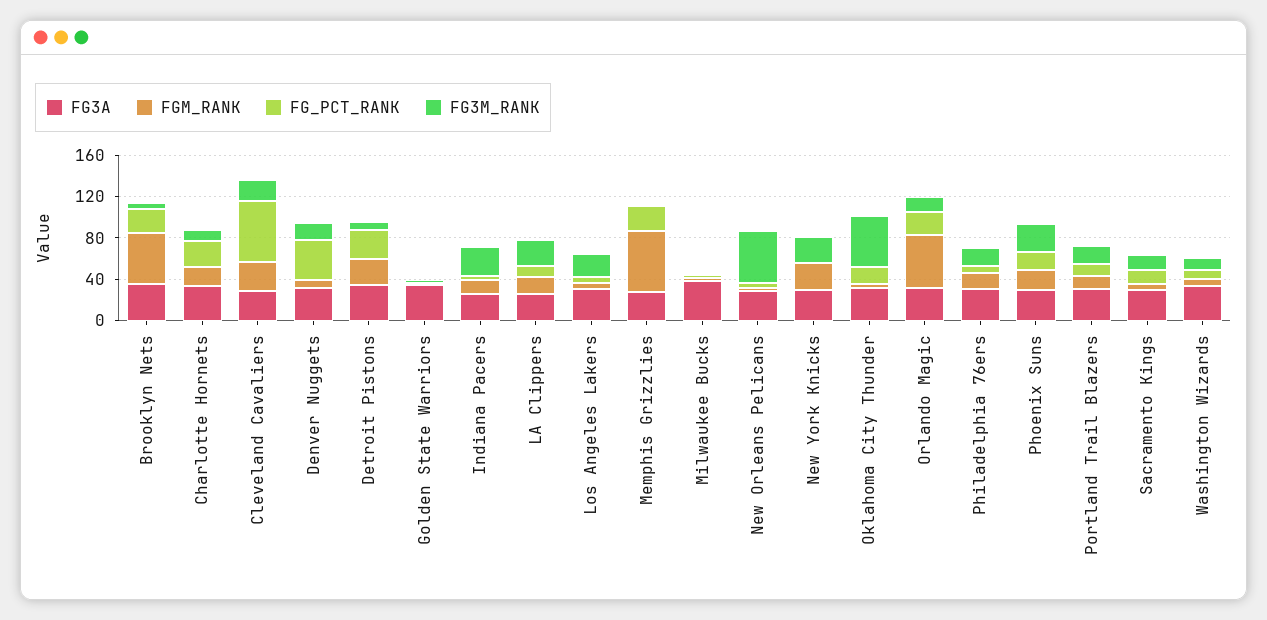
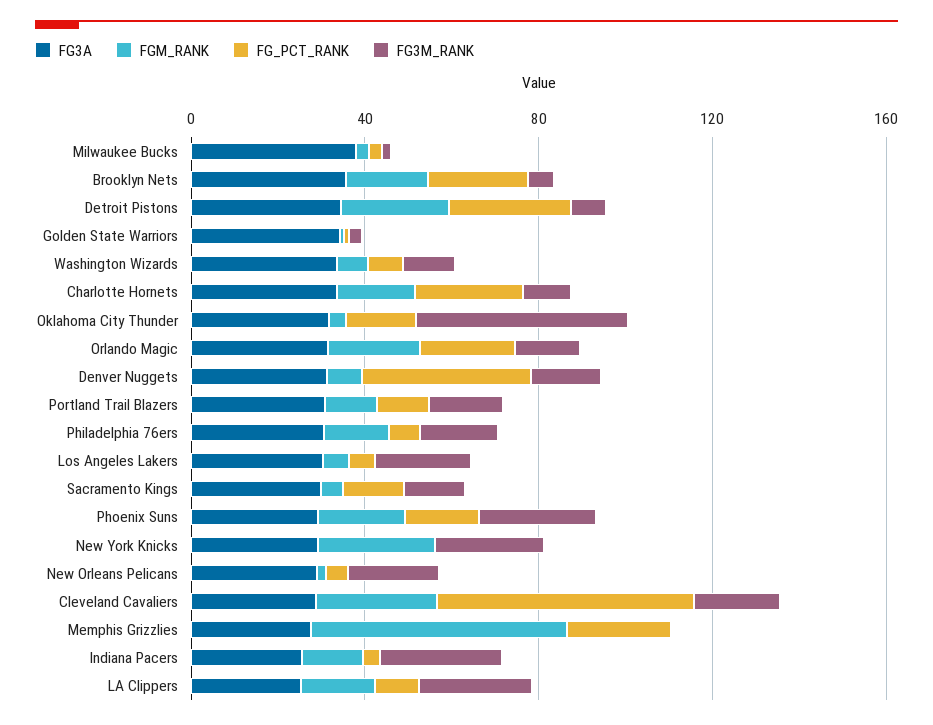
FGM_RANK, Brooklyn Nets: 50 -> 20
FG3M_RANK, New Orleans Pelicans: 50 -> 20
FGM_RANK, Orlando Magic: 50 -> 20

